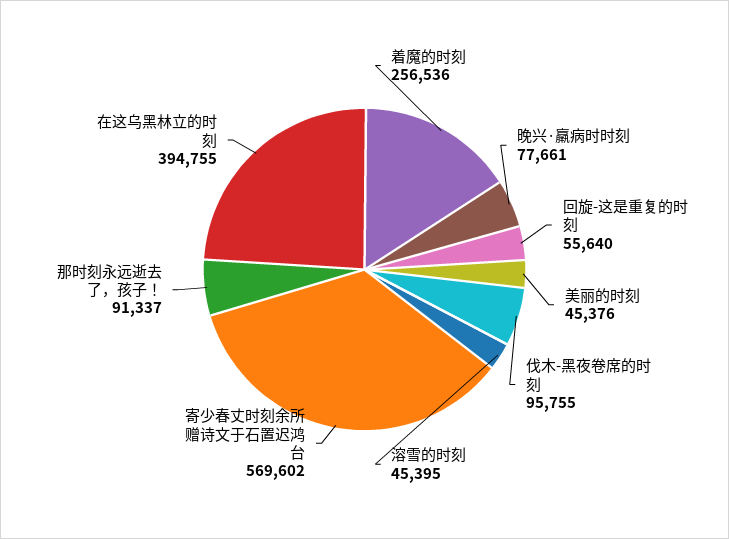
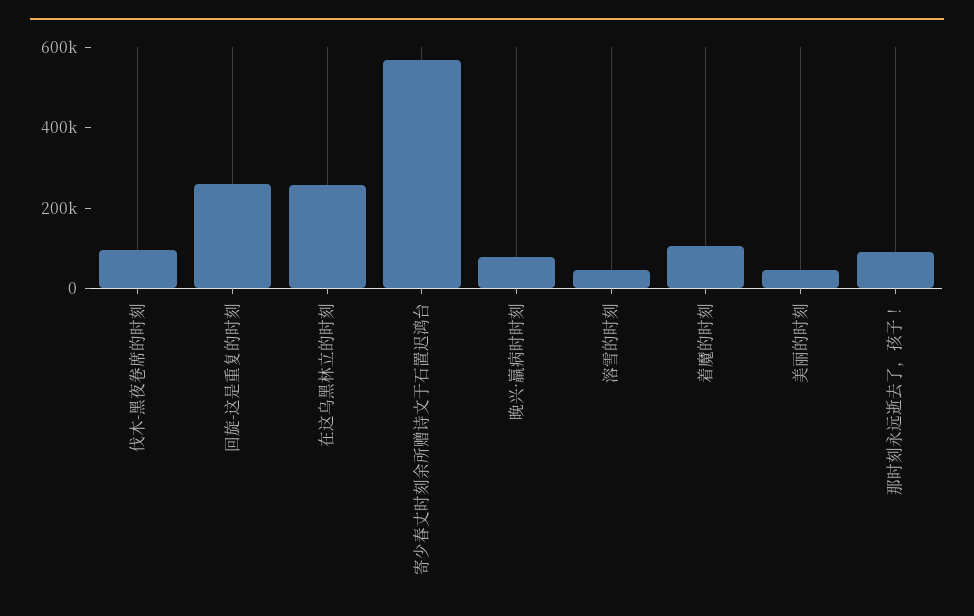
着魔的时刻: 256536 -> 100000
回旋-这是重复的时刻: 55640 -> 250000
在这乌黑林立的时刻: 394755 -> 250000

